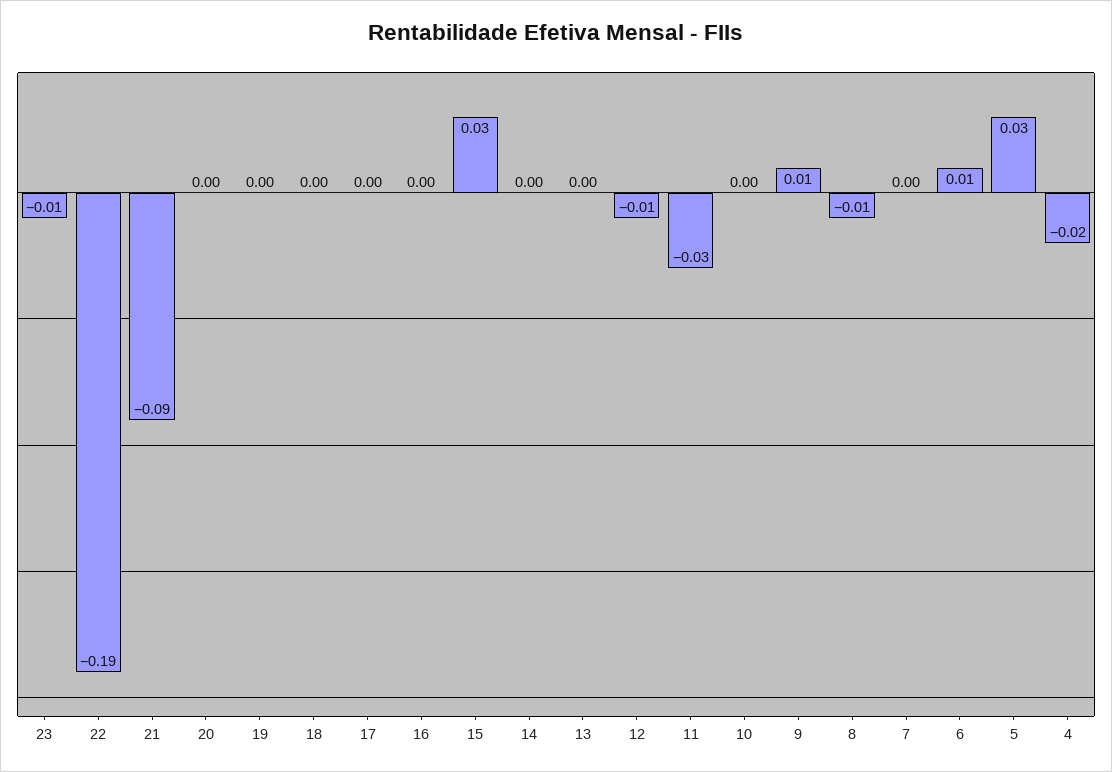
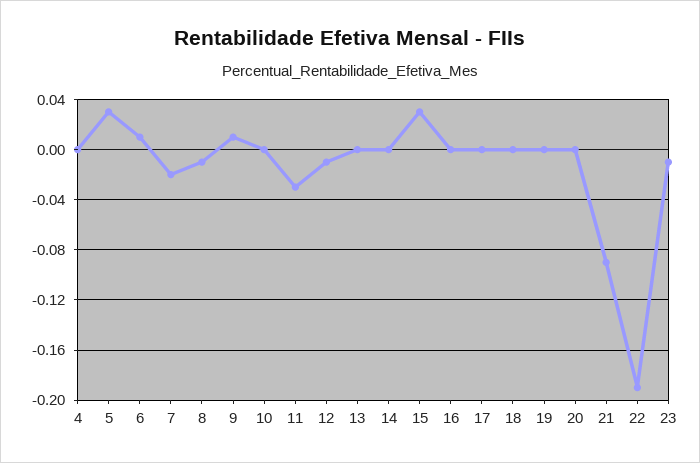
7: 0 -> -0.02
4: -0.02 -> 0

